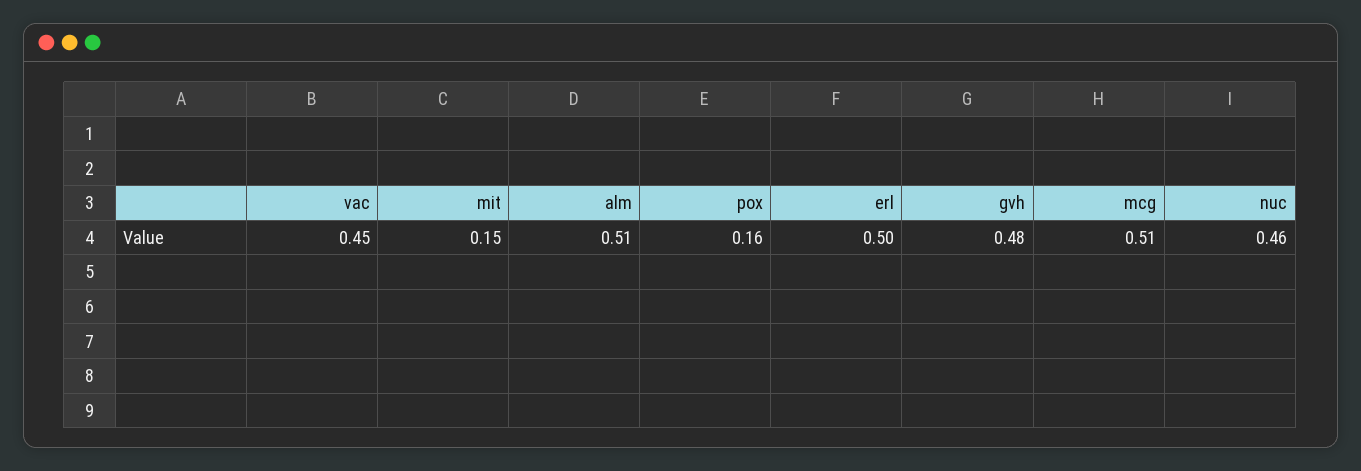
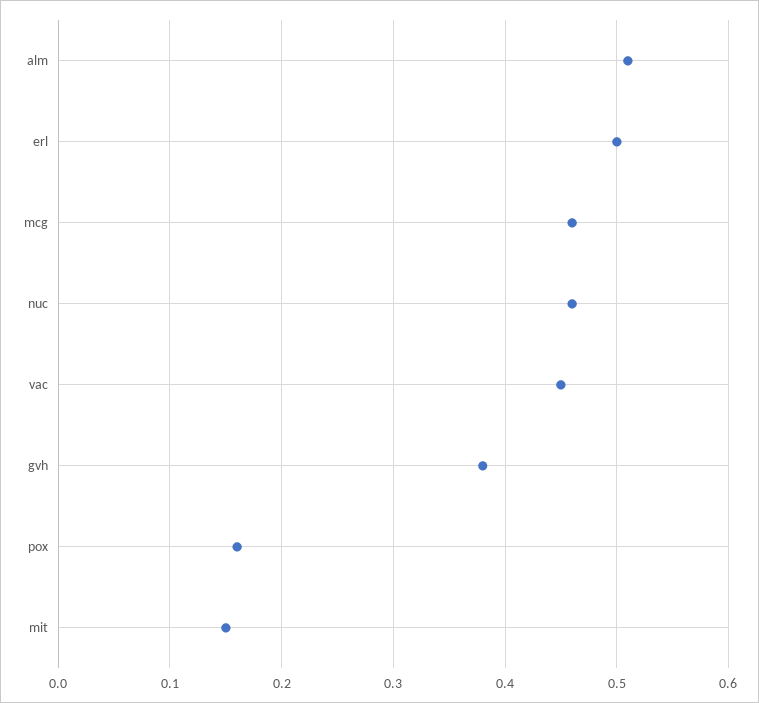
gvh: 0.48 -> 0.38
mcg: 0.51 -> 0.46

